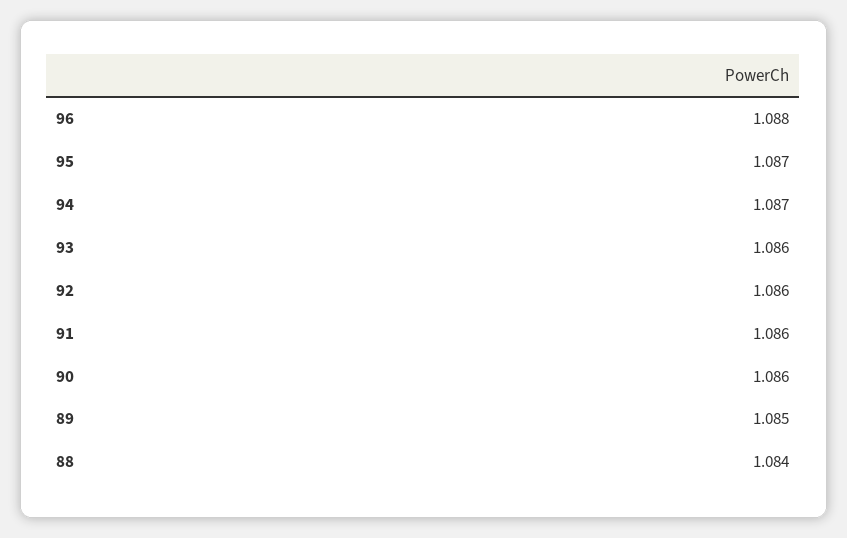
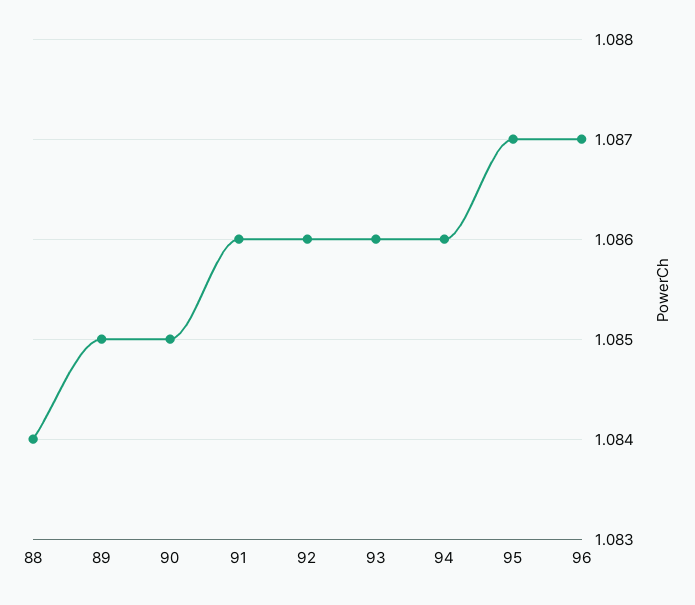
96: 1.088 -> 1.087
94: 1.087 -> 1.086
90: 1.086 -> 1.085

